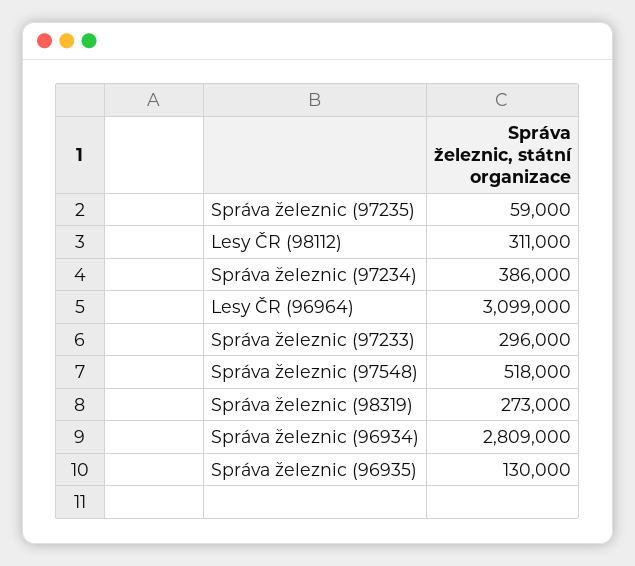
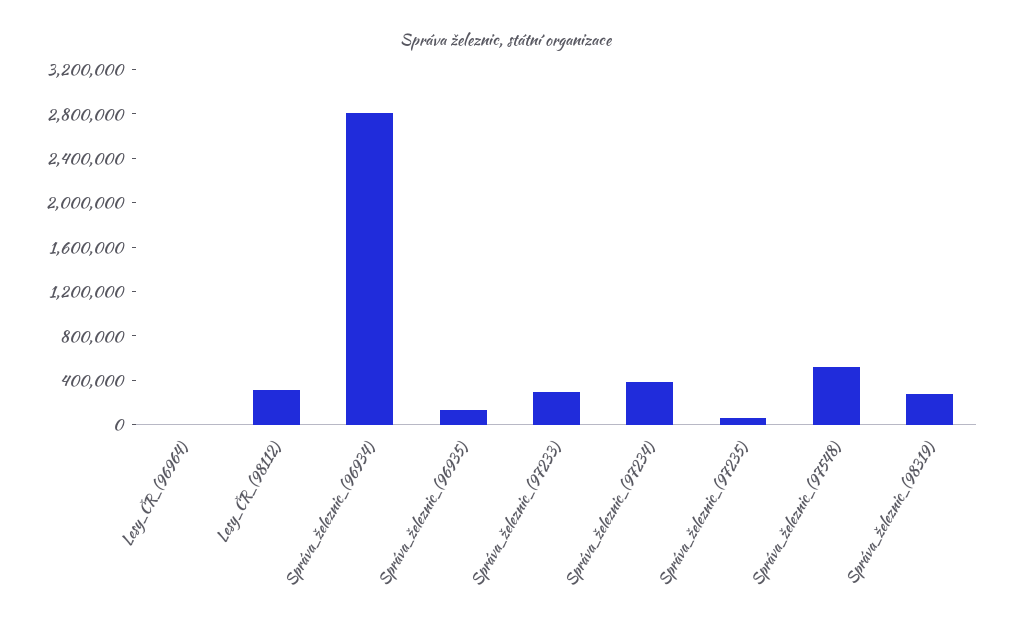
Lesy ČR (96964): 3099000 -> 0

